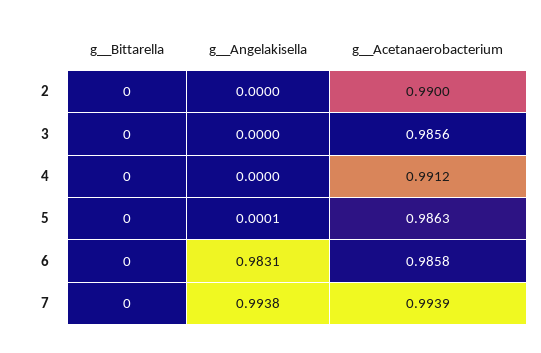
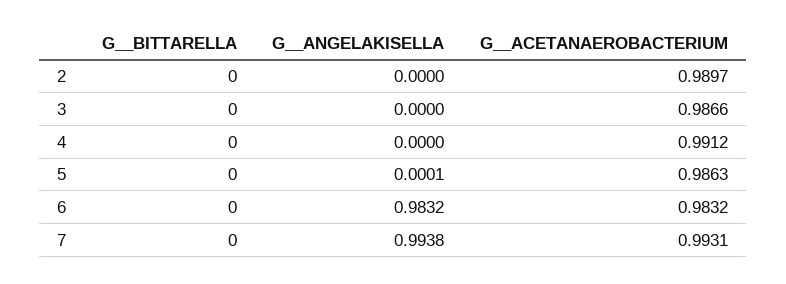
g__Acetanaerobacterium, 2: 0.99 -> 0.9897
g__Acetanaerobacterium, 3: 0.9856 -> 0.9866
g__Angelakisella, 6: 0.9831 -> 0.9832
g__Acetanaerobacterium, 6: 0.9858 -> 0.9832
g__Acetanaerobacterium, 7: 0.9939 -> 0.9931

